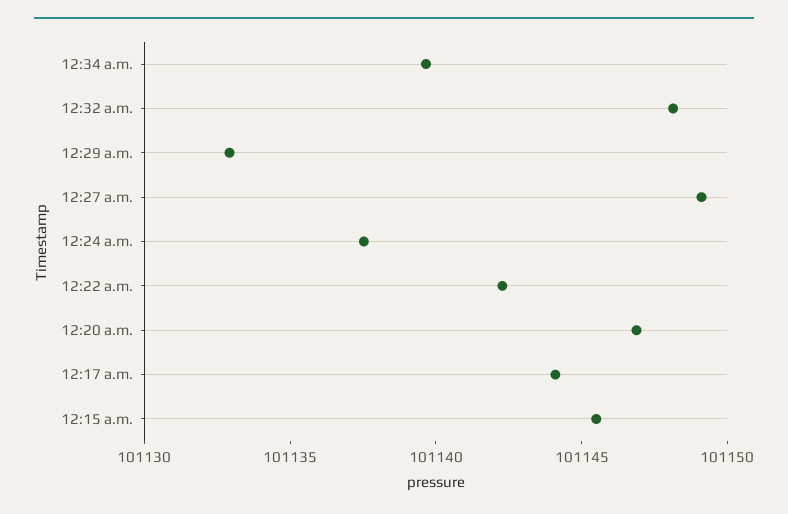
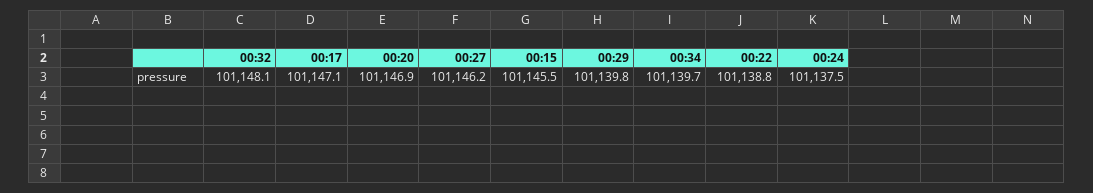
12:29 a.m.: 101133 -> 101139.8
12:27 a.m.: 101149 -> 101146.2
12:22 a.m.: 101142 -> 101138.8
12:17 a.m.: 101144 -> 101147.1

